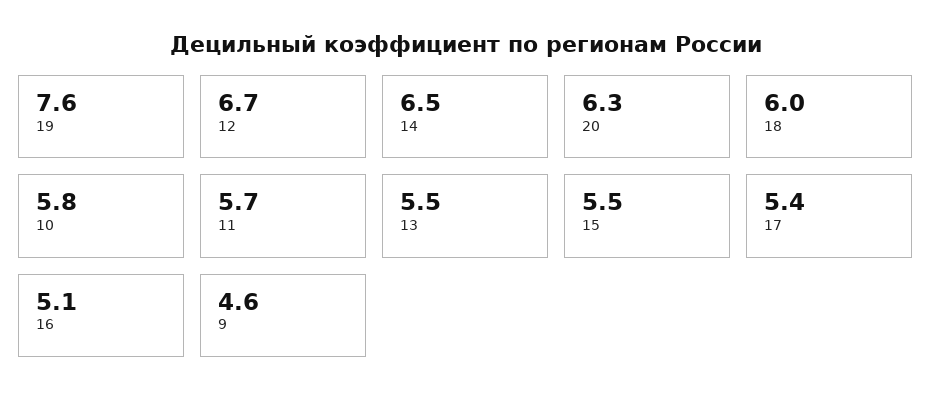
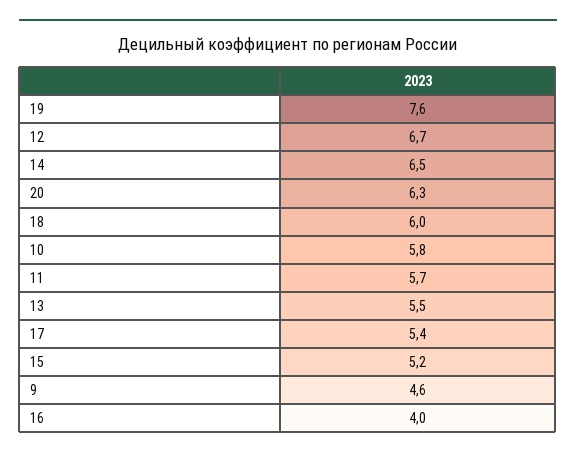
15: 5.5 -> 5.2
16: 5.1 -> 4

